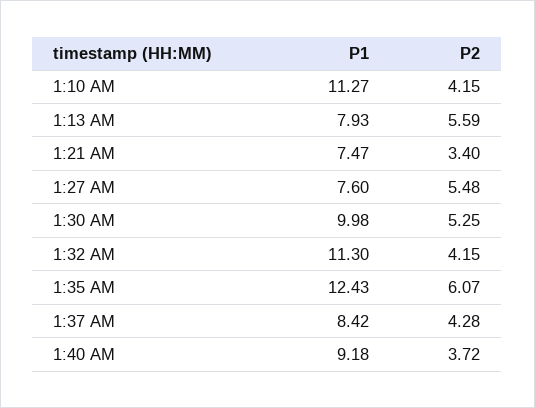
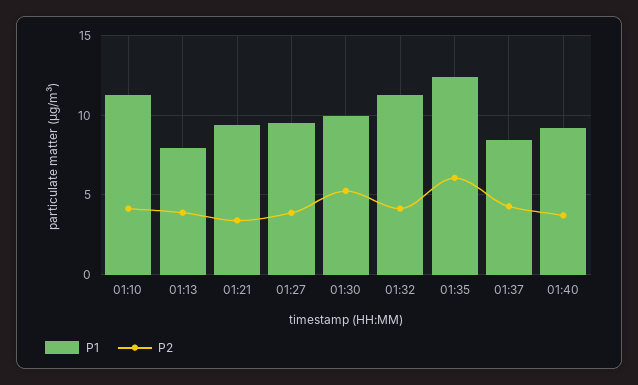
P2, 1:13 AM: 5.59 -> 4
P1, 1:21 AM: 7.47 -> 9.5
P1, 1:27 AM: 7.6 -> 9.5
P2, 1:27 AM: 5.48 -> 4

